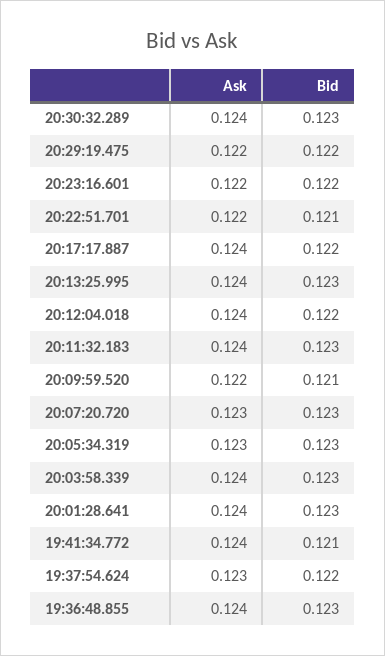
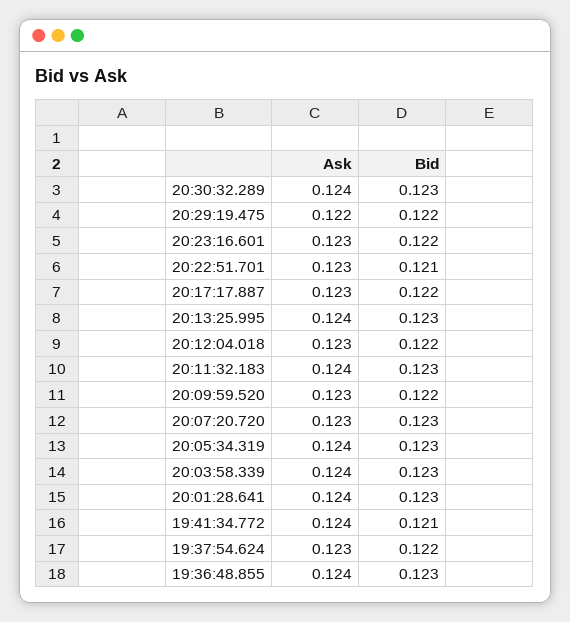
Ask, 20:23:16.601: 0.122 -> 0.123
Ask, 20:22:51.701: 0.122 -> 0.123
Ask, 20:17:17.887: 0.124 -> 0.123
Ask, 20:12:04.018: 0.124 -> 0.123
Ask, 20:09:59.520: 0.122 -> 0.123
Bid, 20:09:59.520: 0.121 -> 0.122
Ask, 20:05:34.319: 0.123 -> 0.124

